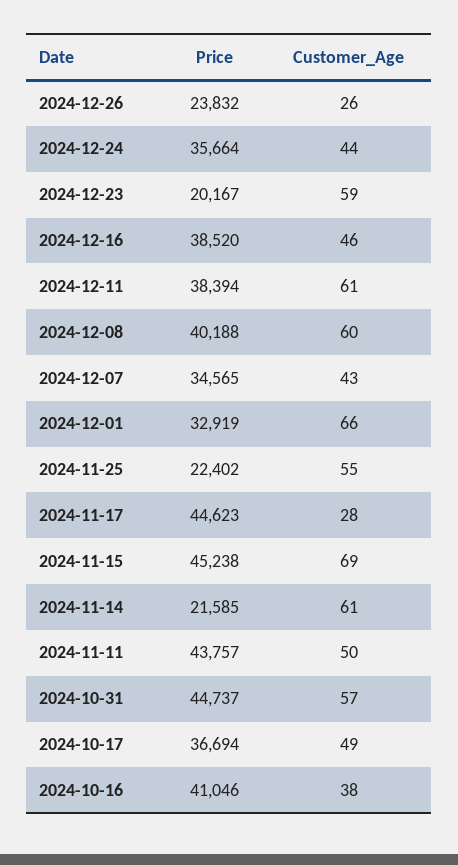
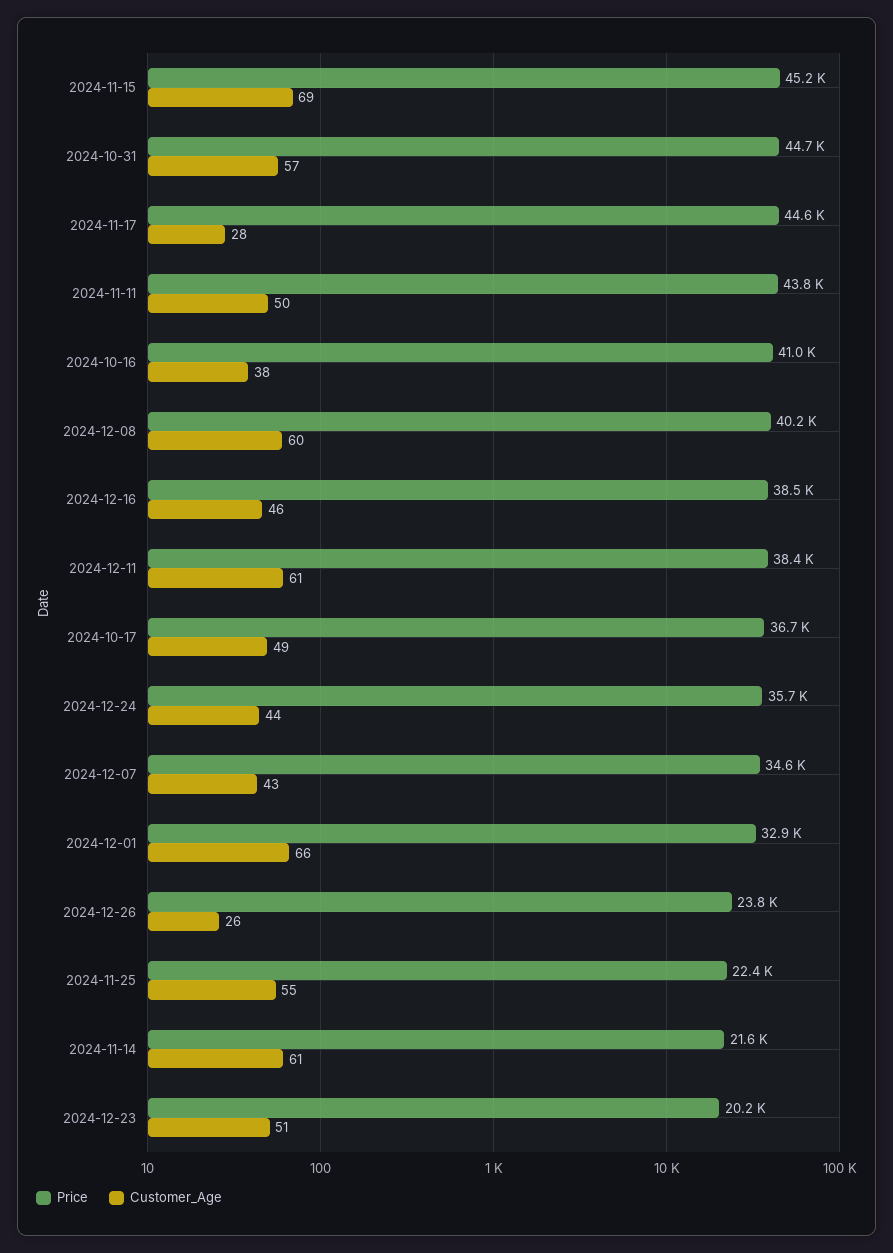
Customer_Age, 2024-12-23: 59 -> 51

